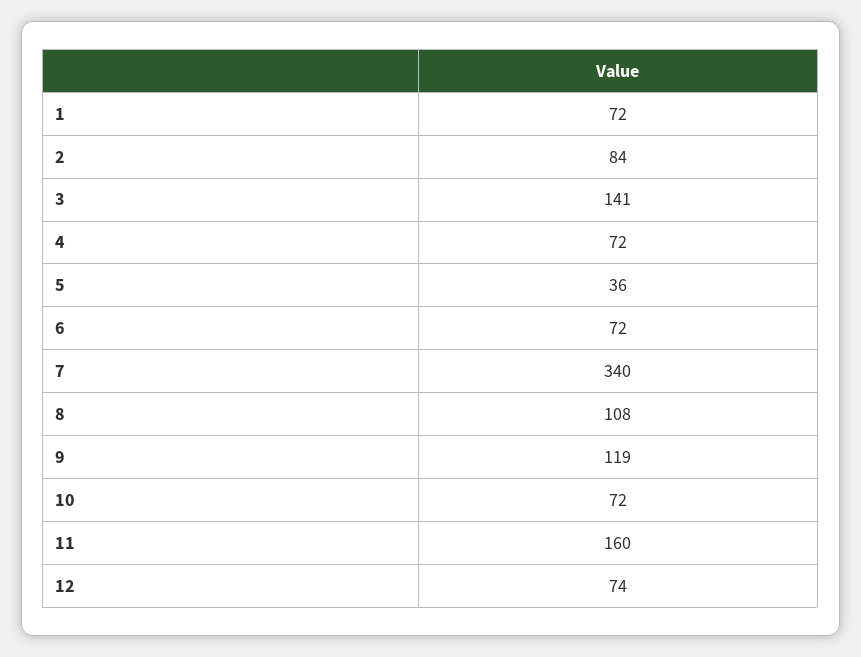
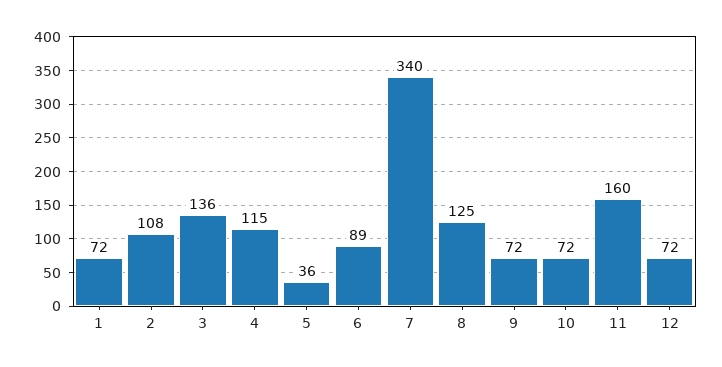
2: 84 -> 108
3: 141 -> 136
4: 72 -> 115
6: 72 -> 89
8: 108 -> 125
9: 119 -> 72
12: 74 -> 72

